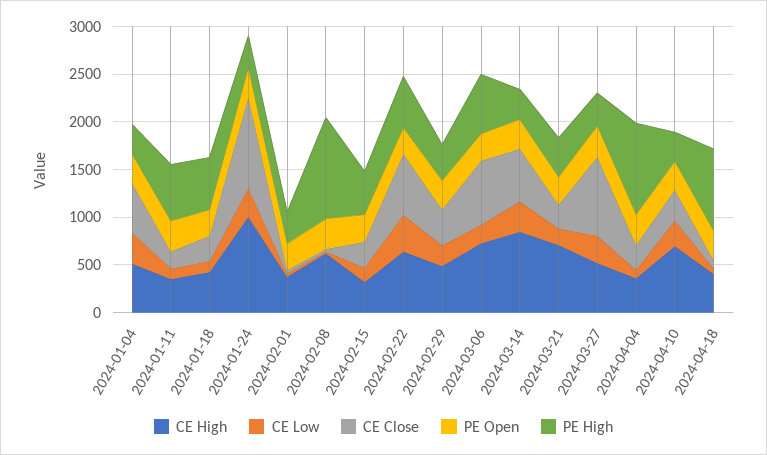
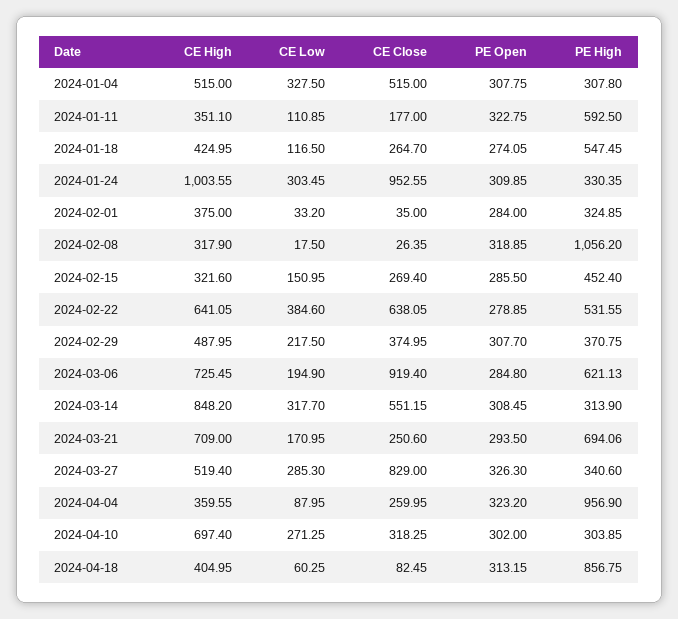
CE High, 2024-02-08: 600 -> 317.9
CE Close, 2024-03-06: 700 -> 919.4
PE High, 2024-03-21: 400 -> 694.06

